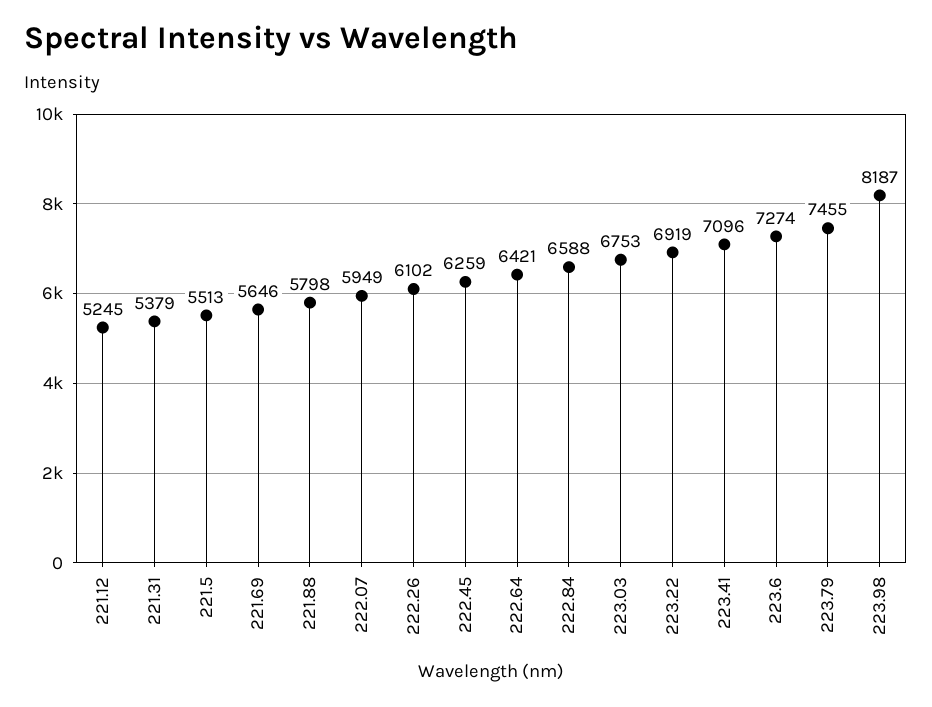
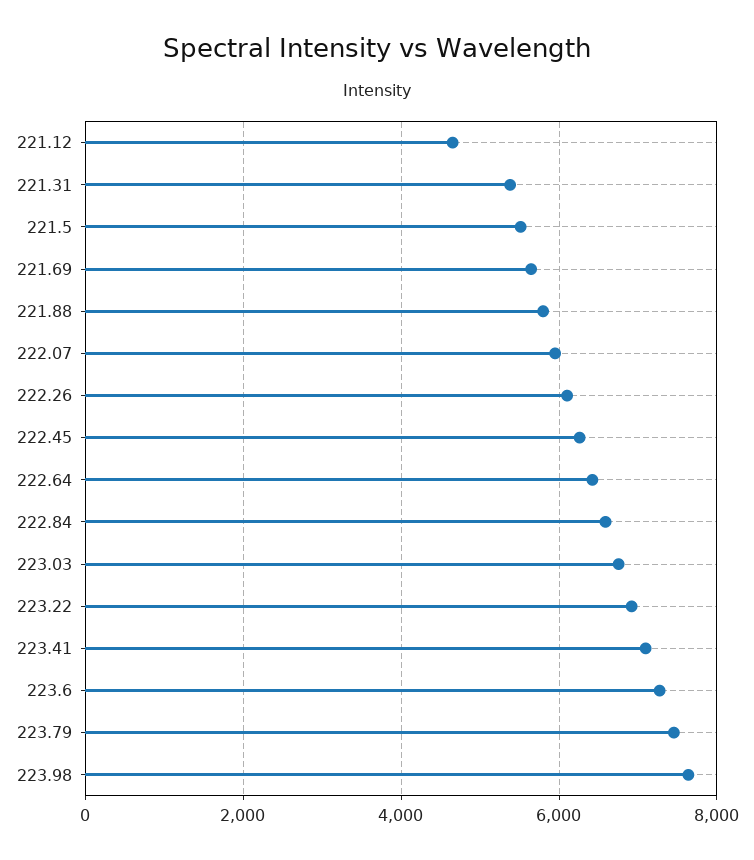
221.12: 5245 -> 4600
223.98: 8187 -> 7600

